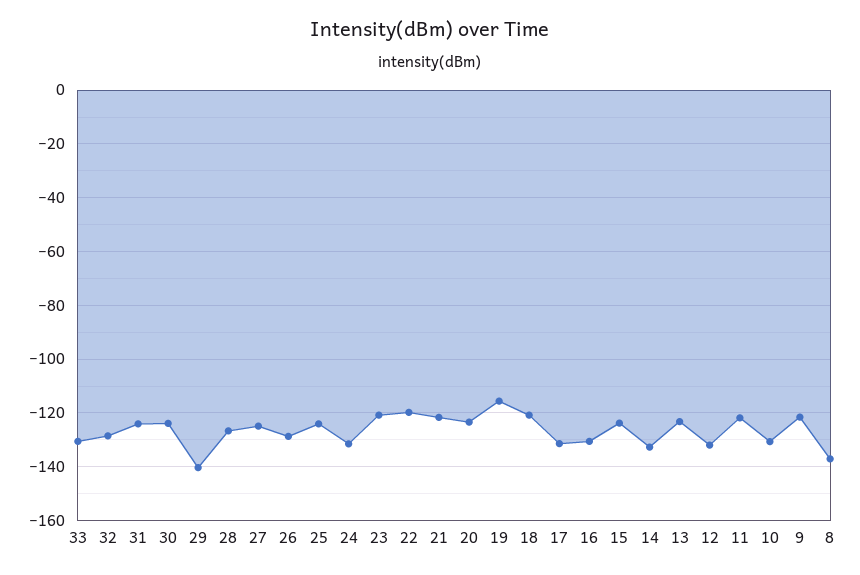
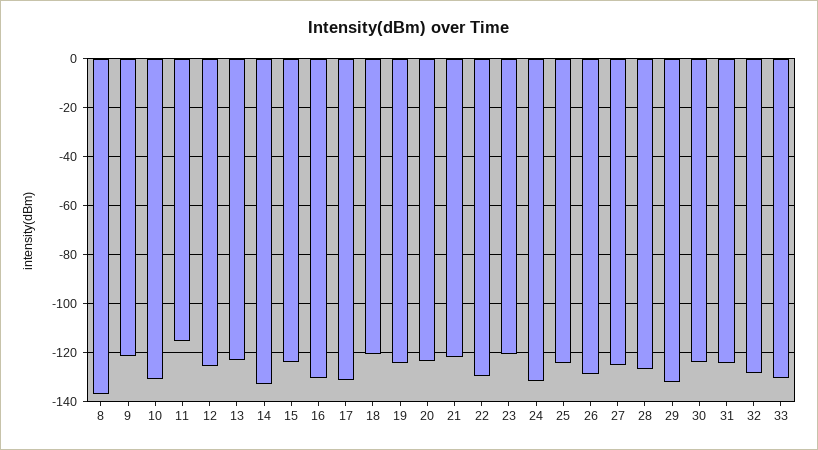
29: -140 -> -132.5
22: -120 -> -130
19: -115 -> -125
12: -132.5 -> -125
11: -122.5 -> -115

